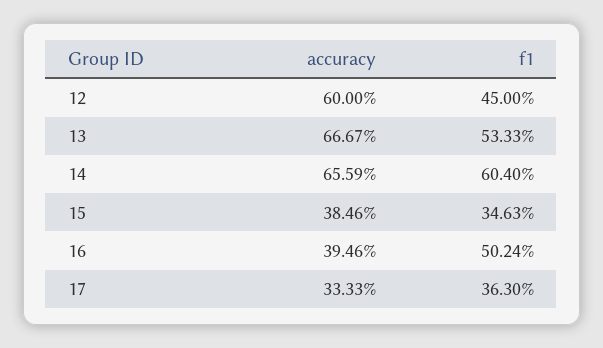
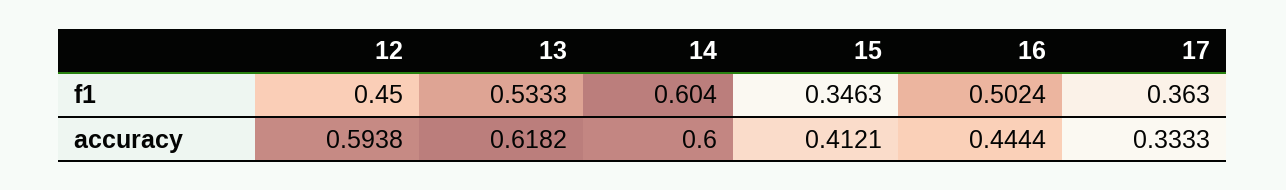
accuracy, 12: 0.6 -> 0.5938
accuracy, 13: 0.6667 -> 0.6182
accuracy, 14: 0.6559 -> 0.6
accuracy, 15: 0.3846 -> 0.4121
accuracy, 16: 0.3946 -> 0.4444

